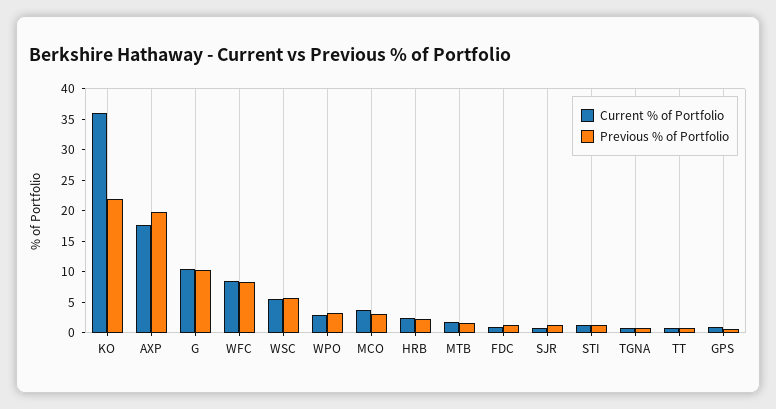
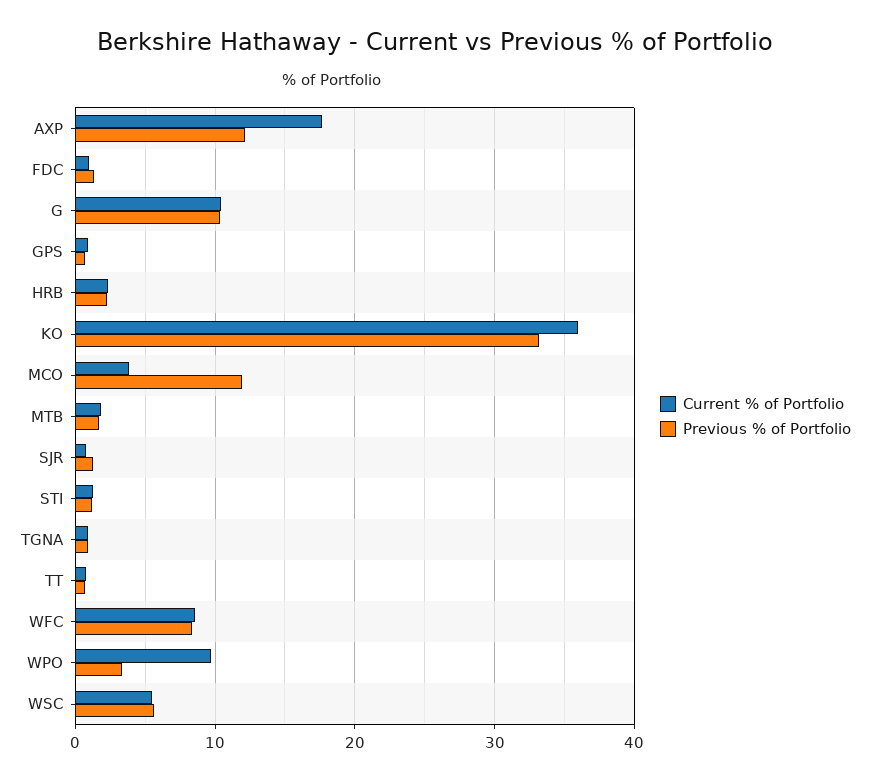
Previous % of Portfolio, KO: 22.5 -> 33
Previous % of Portfolio, AXP: 20 -> 12
Current % of Portfolio, WPO: 2.5 -> 10
Previous % of Portfolio, MCO: 2.5 -> 12

